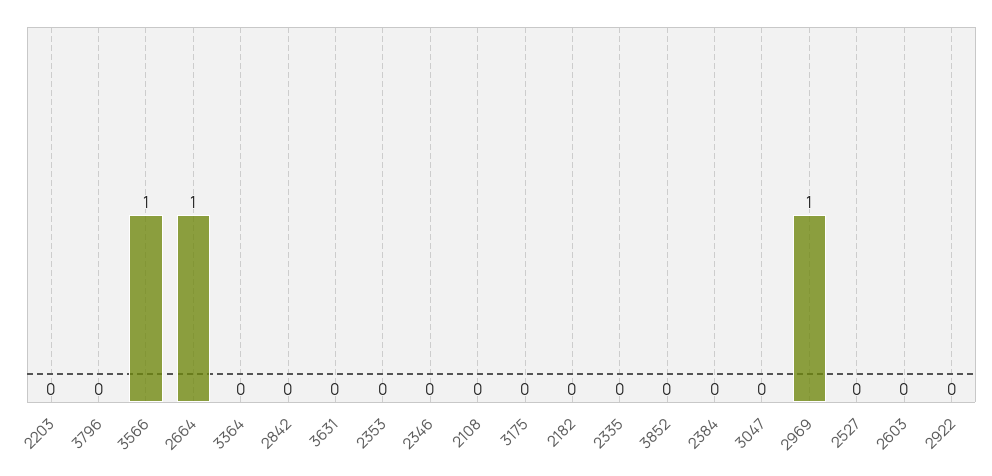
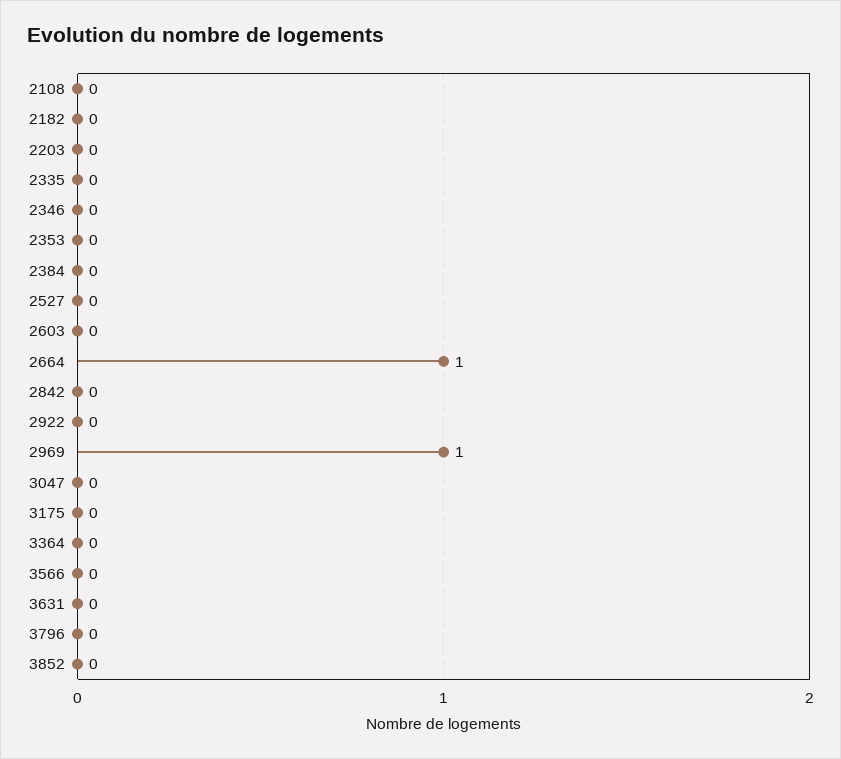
3566: 1 -> 0

